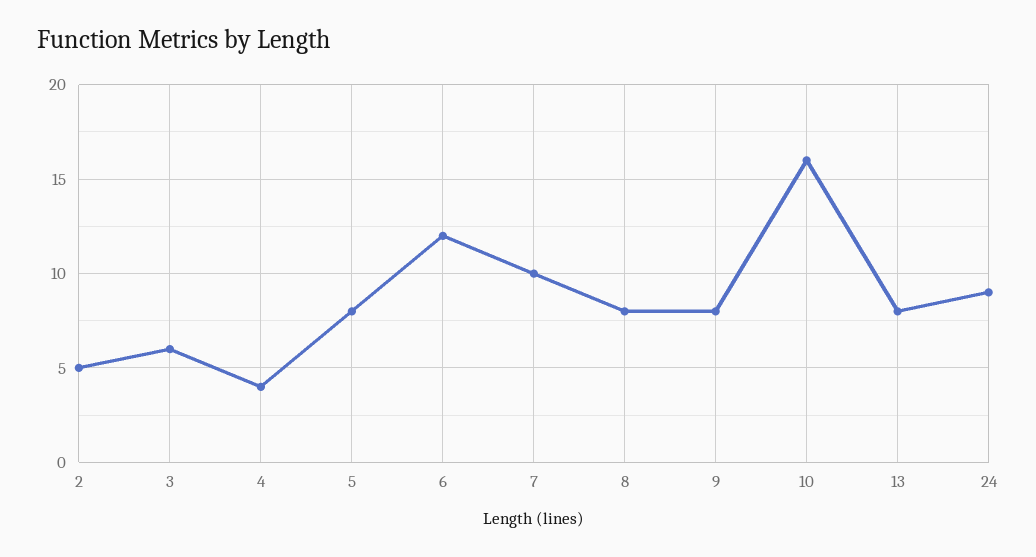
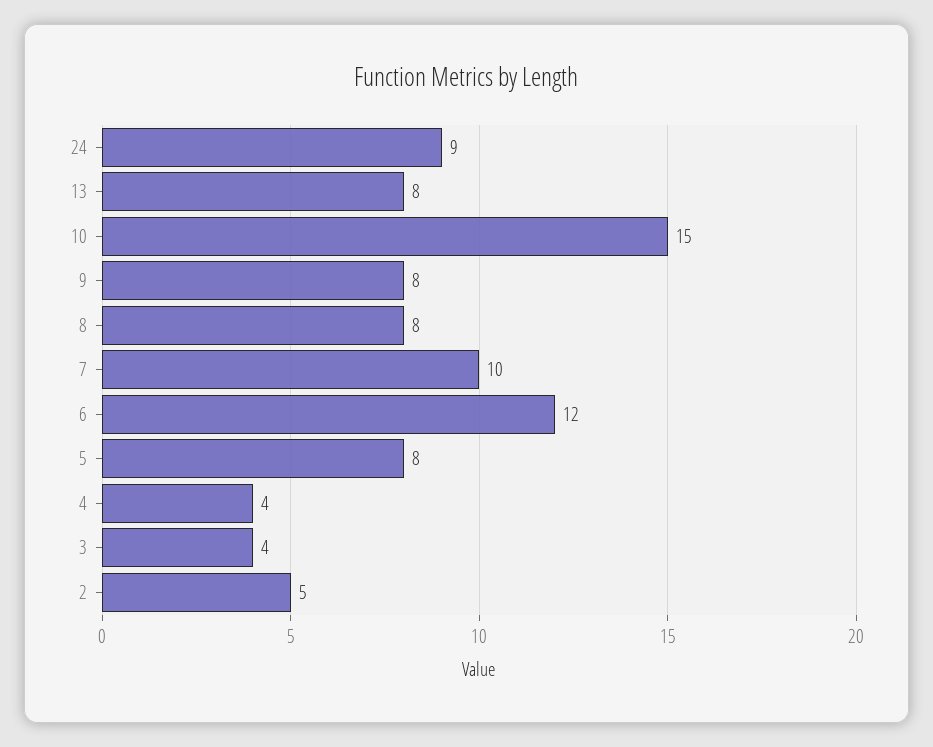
3: 6 -> 4
10: 16 -> 15

